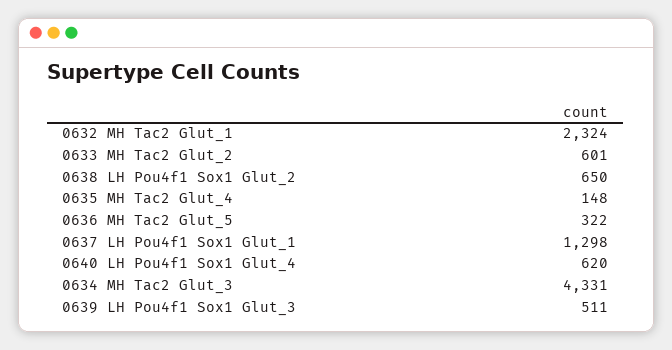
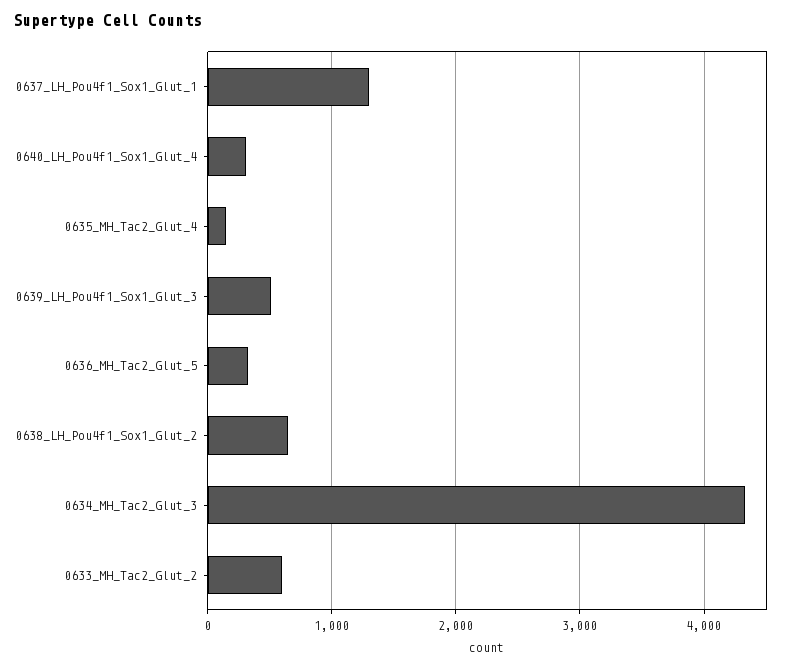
0632 MH Tac2 Glut_1: 2324 -> none
0640 LH Pou4f1 Sox1 Glut_4: 620 -> 300

